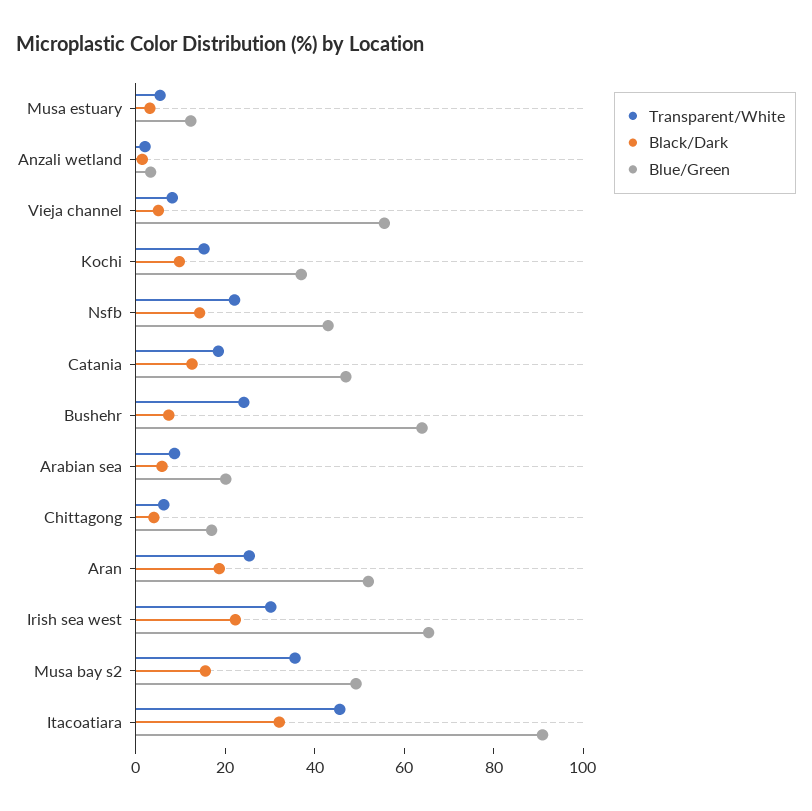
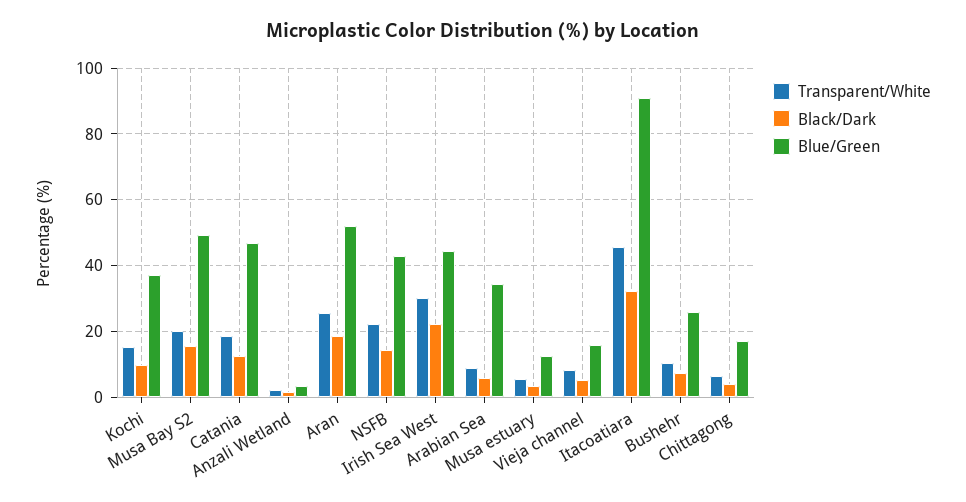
Blue/Green, Vieja channel: 55 -> 16
Transparent/White, Bushehr: 25 -> 10
Blue/Green, Bushehr: 65 -> 26
Blue/Green, Arabian sea: 20 -> 34
Blue/Green, Irish sea west: 65 -> 44
Transparent/White, Musa bay s2: 35 -> 20

